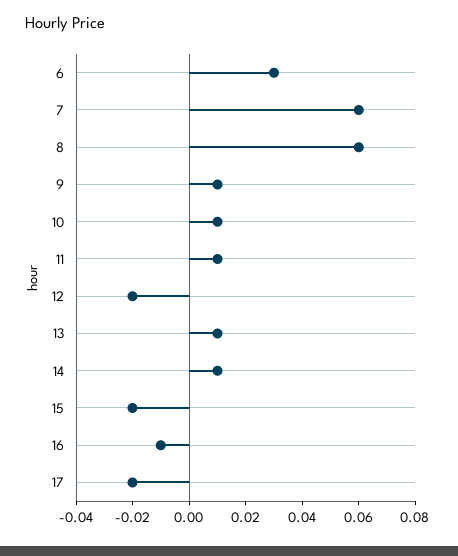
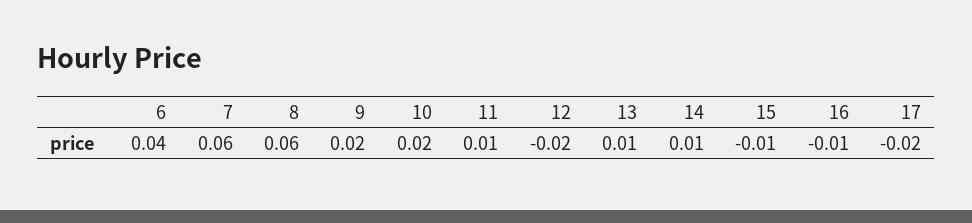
6: 0.03 -> 0.04
9: 0.01 -> 0.02
10: 0.01 -> 0.02
15: -0.02 -> -0.01

